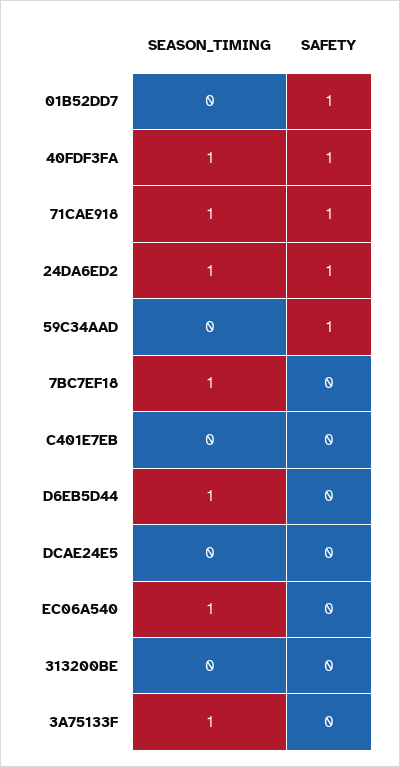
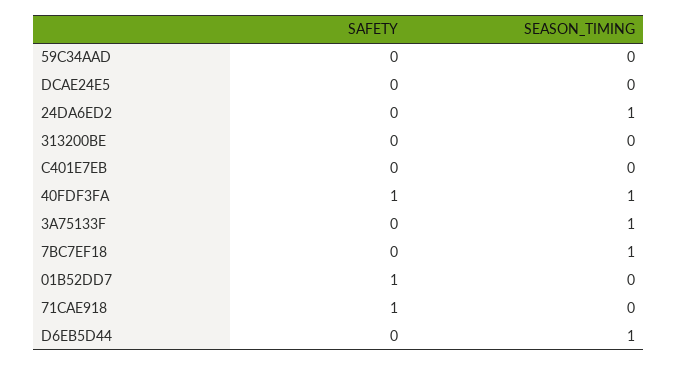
SEASON_TIMING, 71CAE918: 1 -> 0
SAFETY, 24DA6ED2: 1 -> 0
SAFETY, 59C34AAD: 1 -> 0
SEASON_TIMING, EC06A540: 1 -> none
SAFETY, EC06A540: 0 -> none

